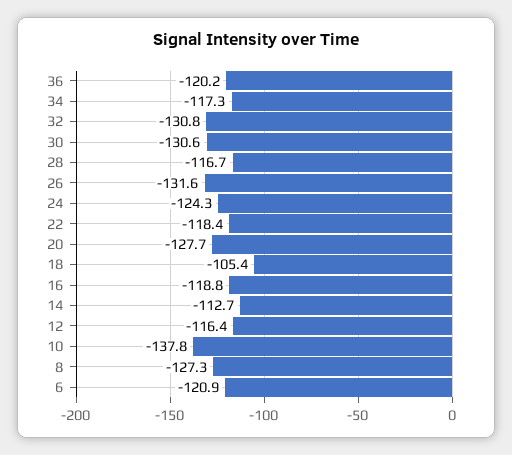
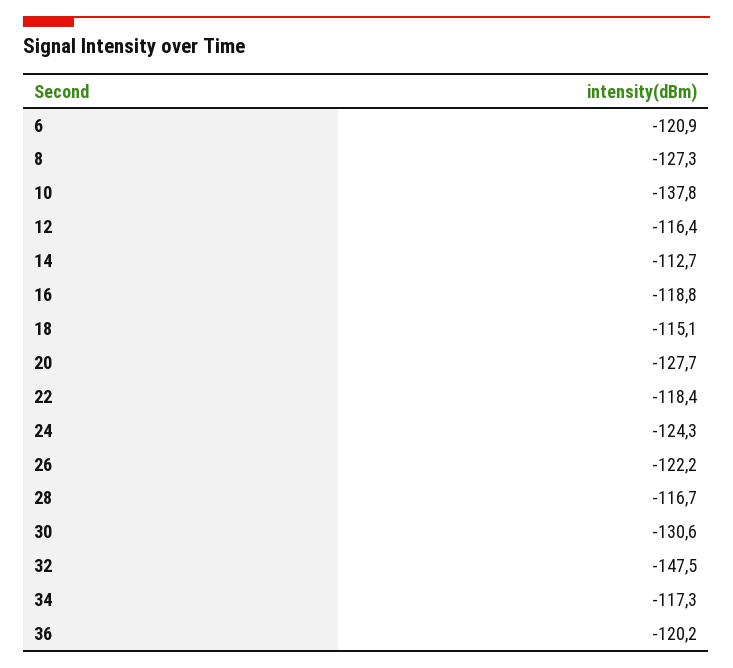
32: -130.8 -> -147.5
26: -131.6 -> -122.2
18: -105.4 -> -115.1

